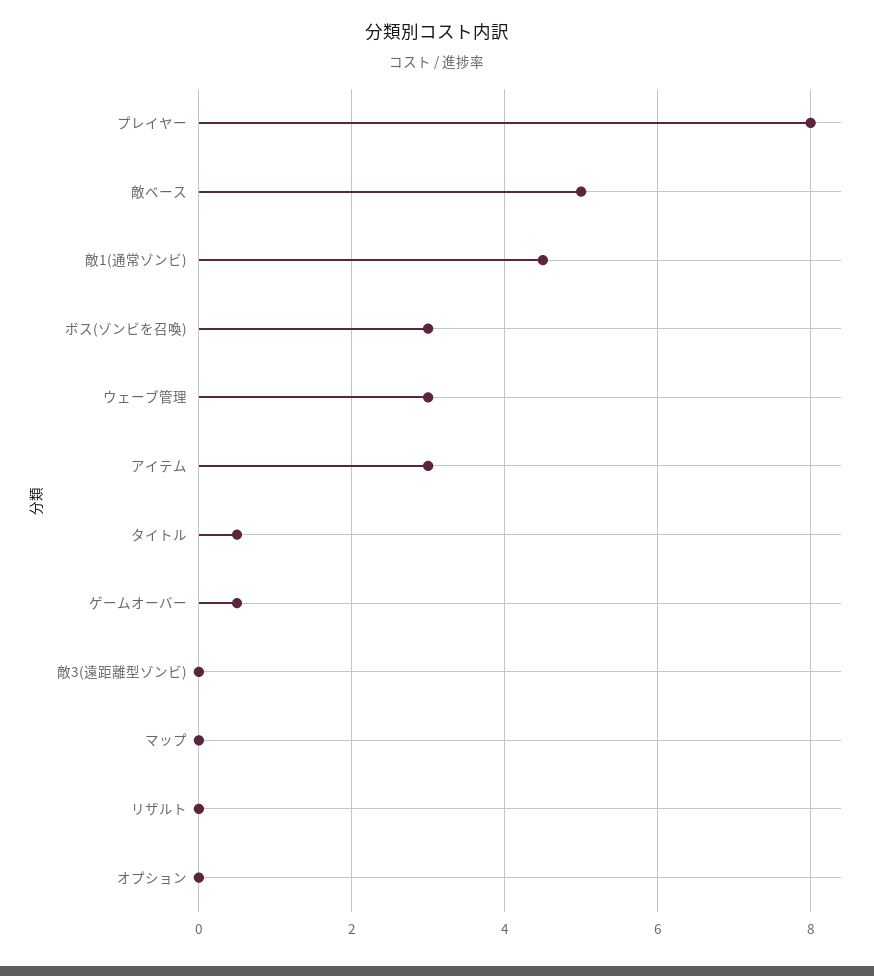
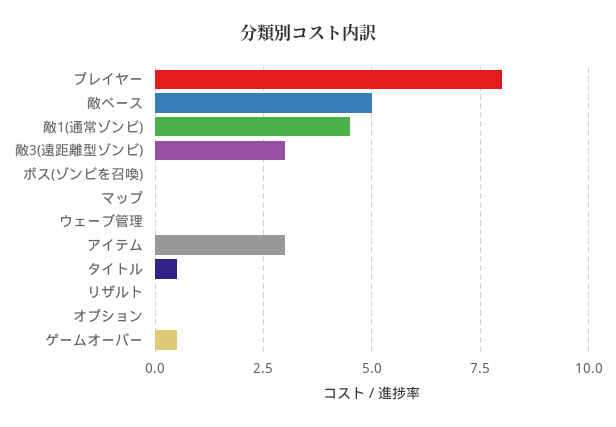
ボス(ゾンビを召喚): 3 -> 0
ウェーブ管理: 3 -> 0
敵3(遠距離型ゾンビ): 0 -> 3

